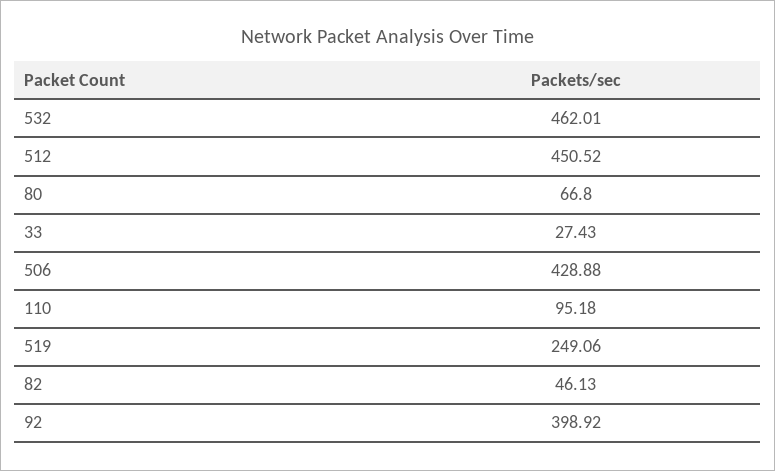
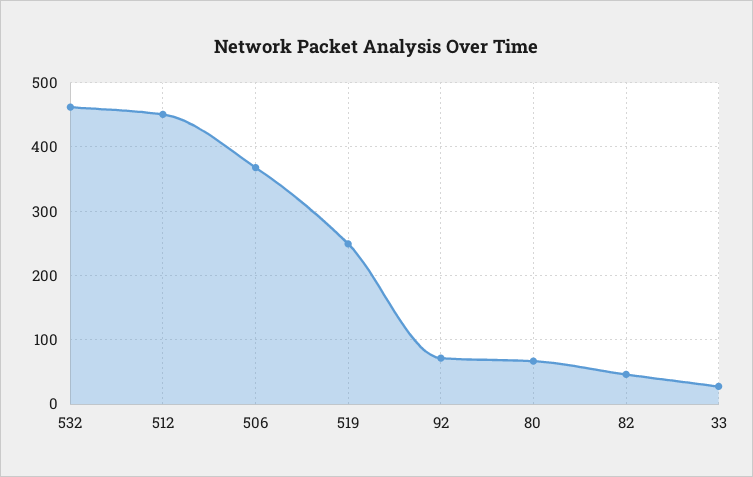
506: 428.88 -> 370
110: 95.18 -> none
92: 398.92 -> 70

